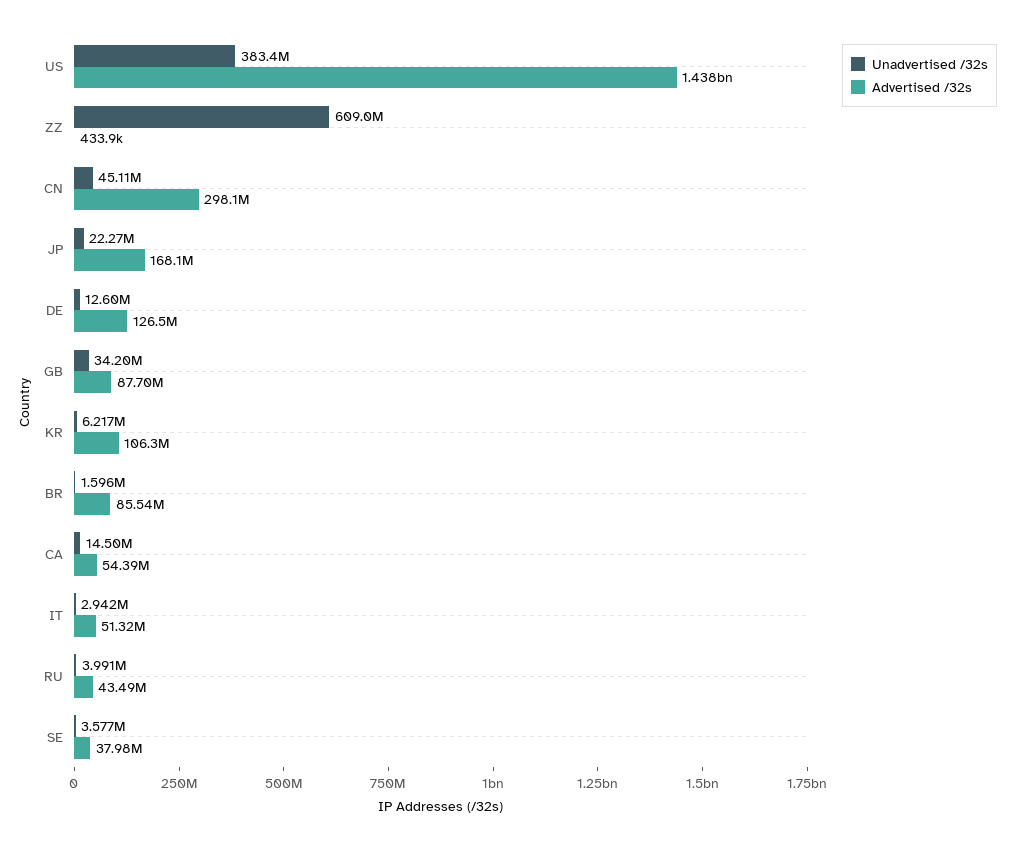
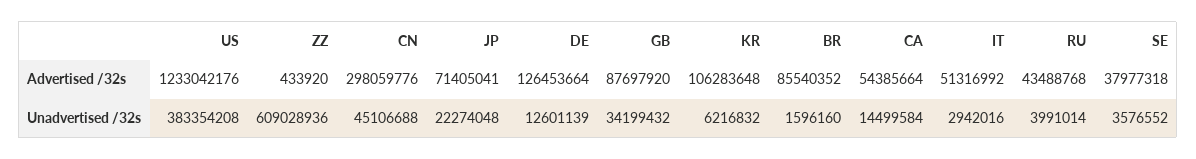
Advertised /32s, US: 1438000000 -> 1233042176
Advertised /32s, JP: 168100000 -> 71405041

